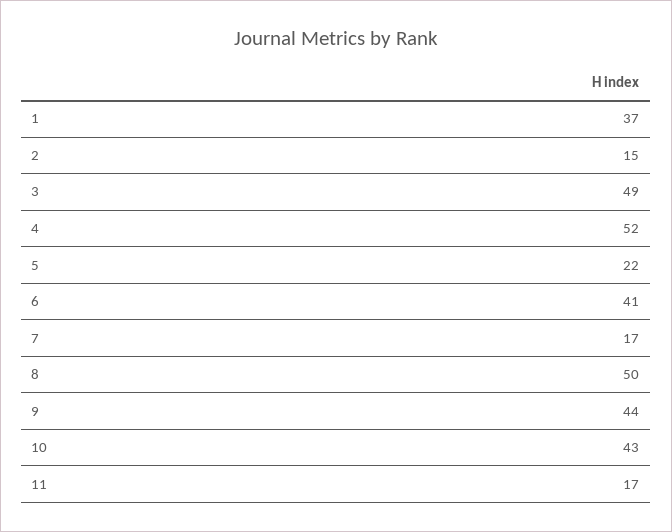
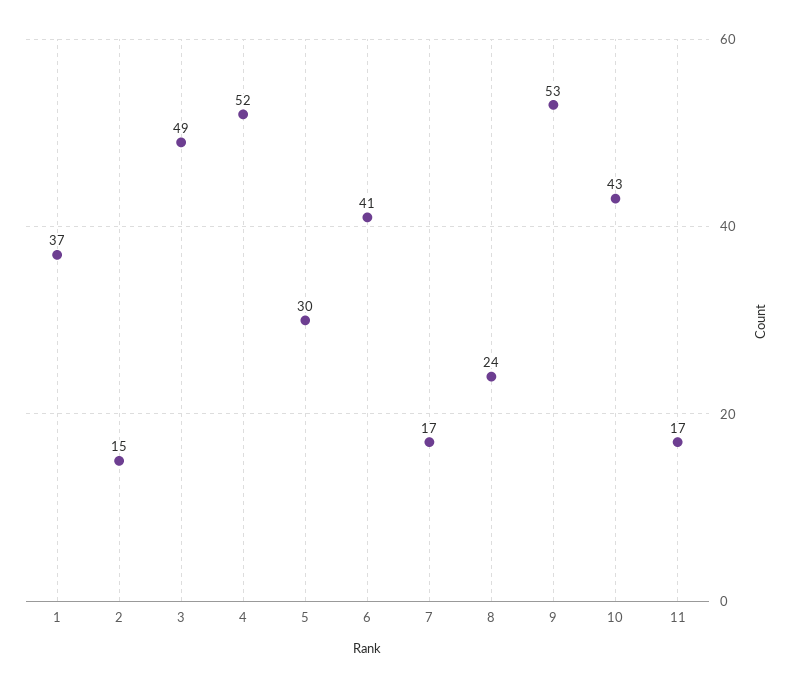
5: 22 -> 30
8: 50 -> 24
9: 44 -> 53

